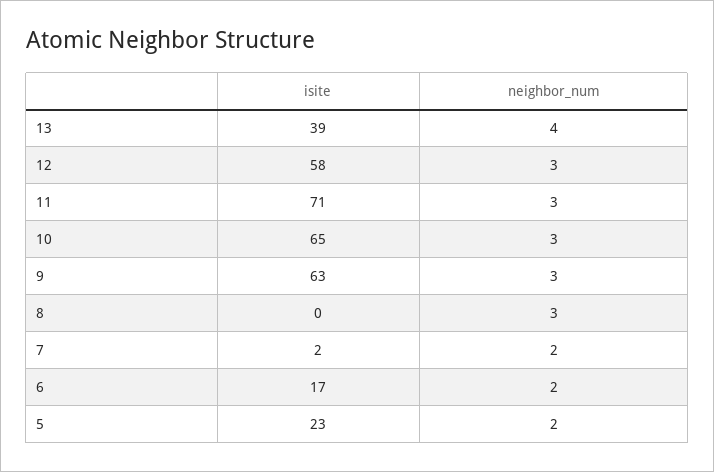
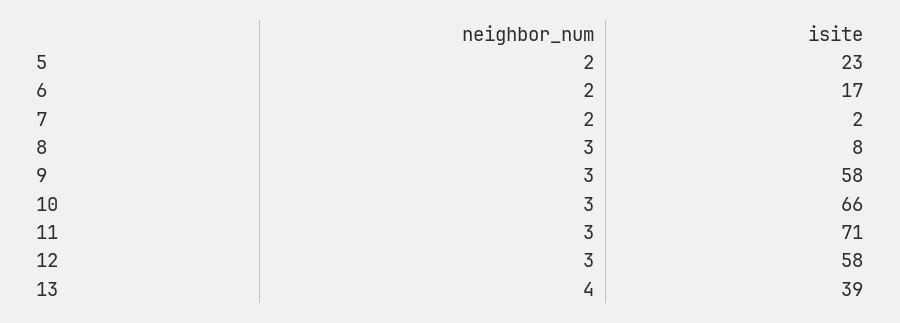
isite, 10: 65 -> 66
isite, 9: 63 -> 58
isite, 8: 0 -> 8

